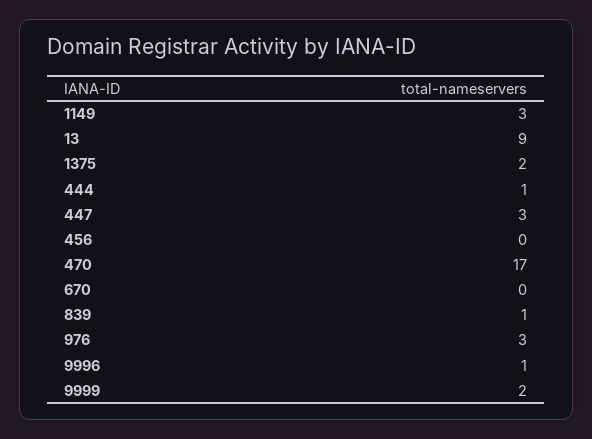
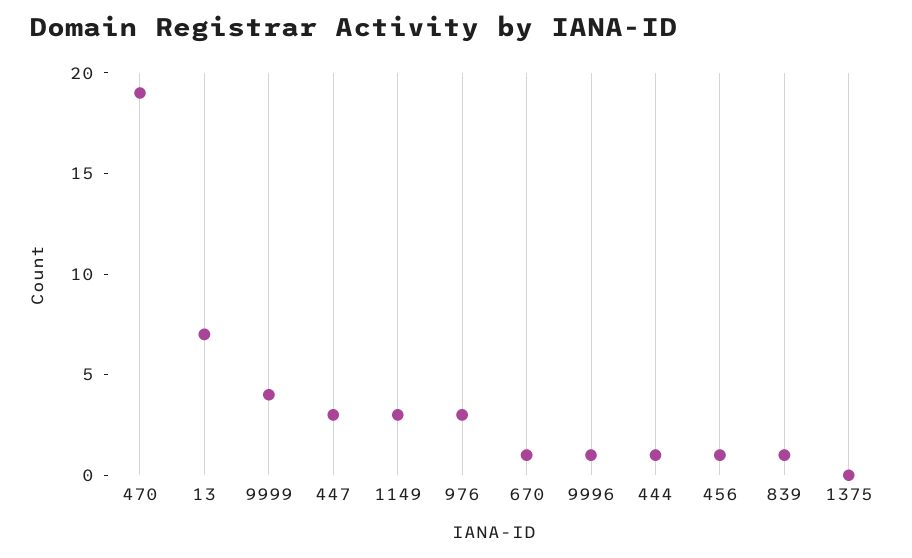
13: 9 -> 7
1375: 2 -> 0
456: 0 -> 1
470: 17 -> 19
670: 0 -> 1
9999: 2 -> 4

